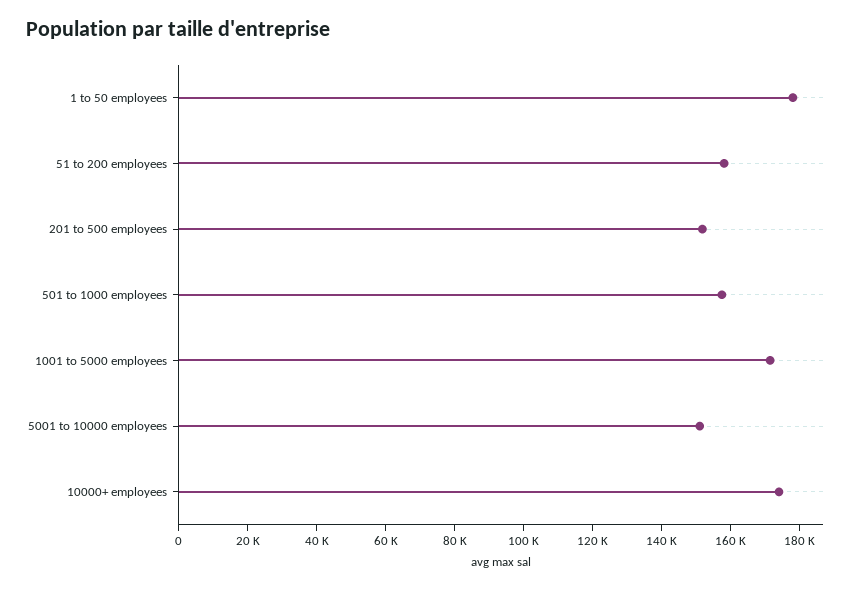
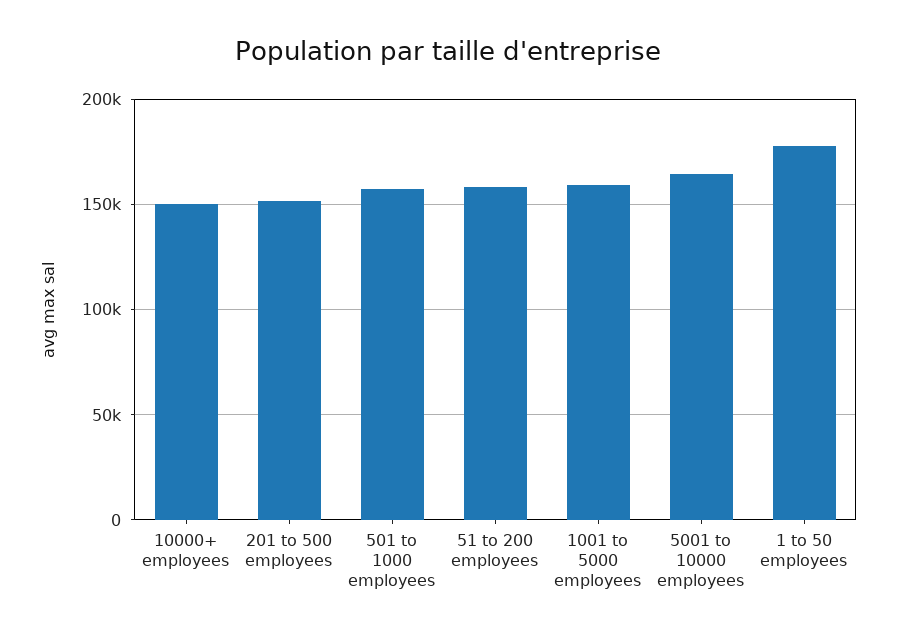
1001 to 5000 employees: 170000 -> 160000
5001 to 10000 employees: 150000 -> 165000
10000+ employees: 175000 -> 150000

